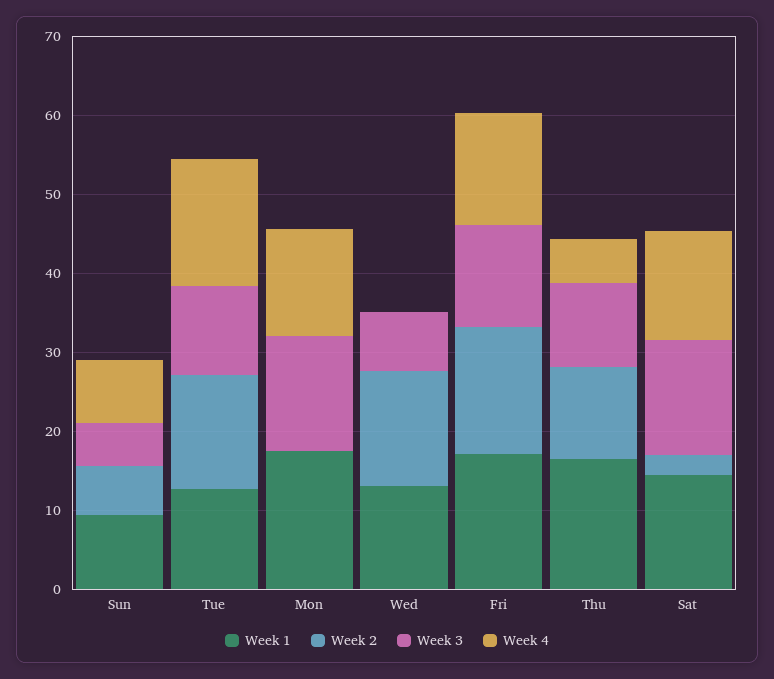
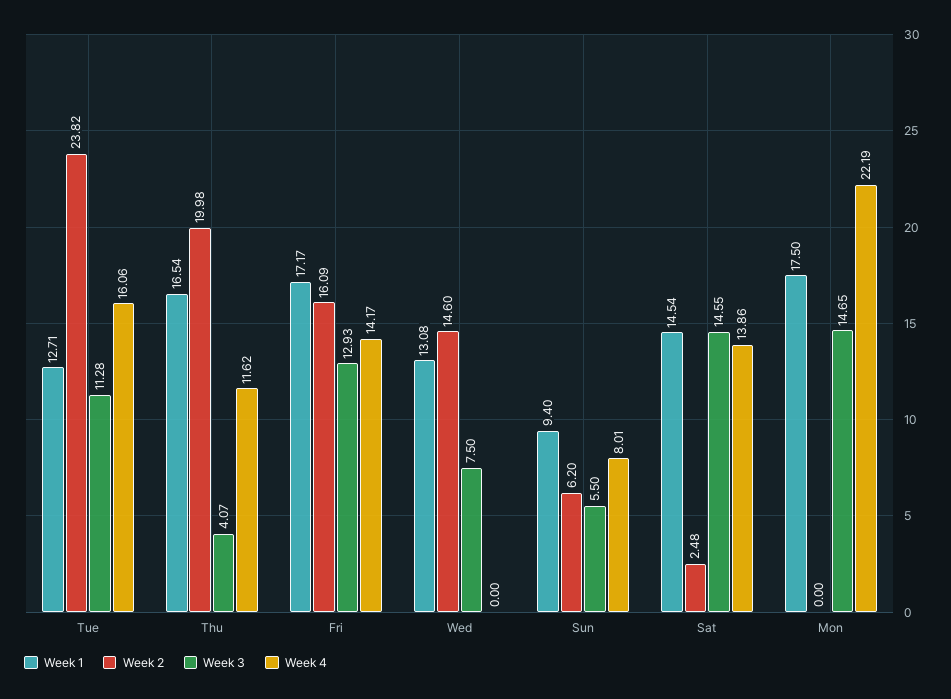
Week 2, Tue: 14 -> 23.82
Week 4, Mon: 14 -> 22.19
Week 2, Thu: 12 -> 19.98
Week 3, Thu: 10 -> 4.07
Week 4, Thu: 6 -> 11.62

